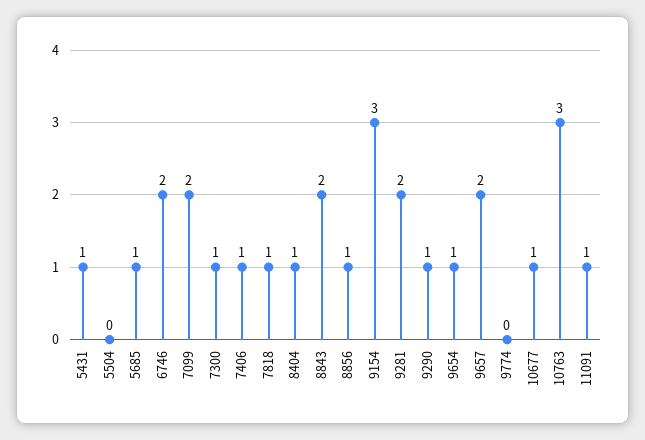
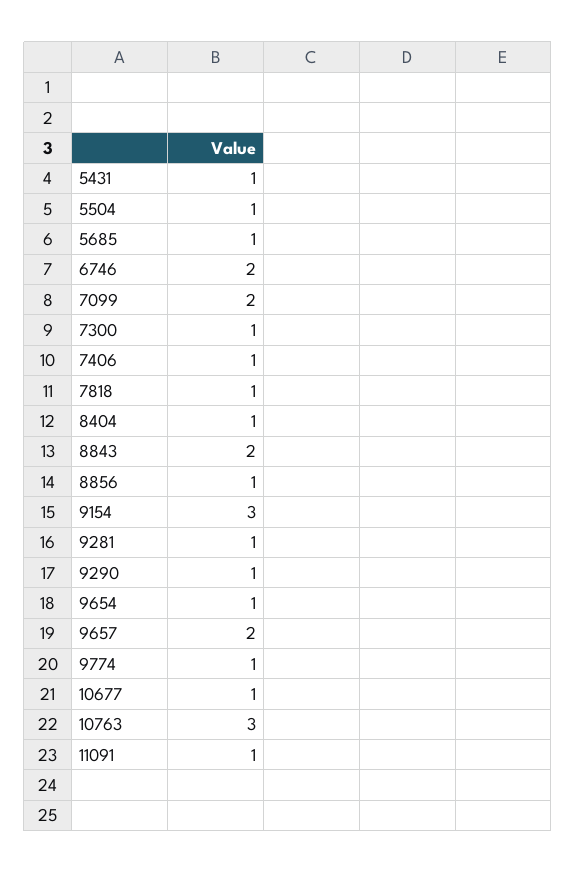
5504: 0 -> 1
9281: 2 -> 1
9774: 0 -> 1

